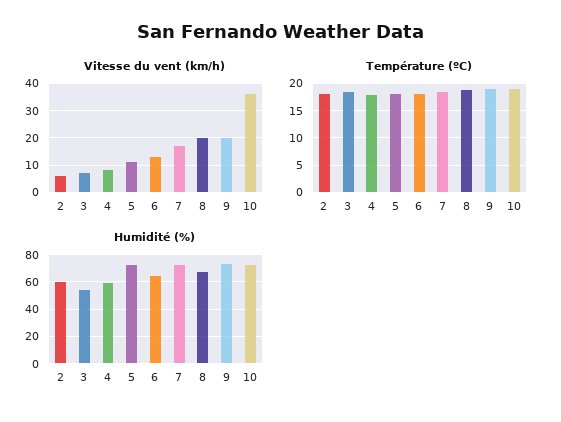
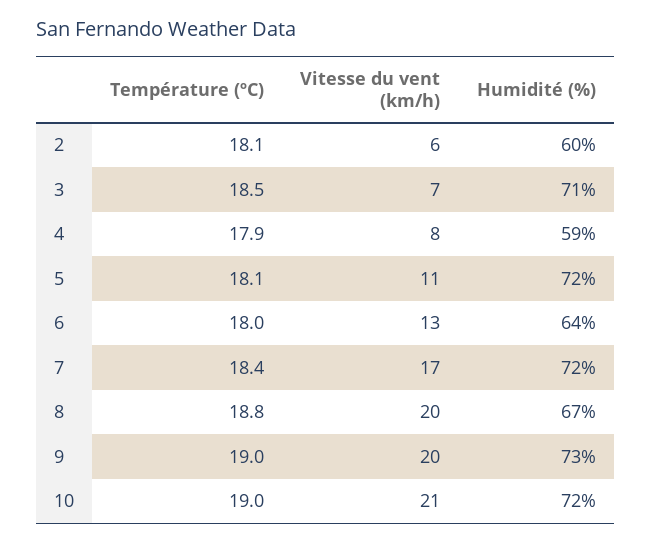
Vitesse du vent (km/h), 10: 35 -> 21
Humidité (%), 3: 55 -> 71

